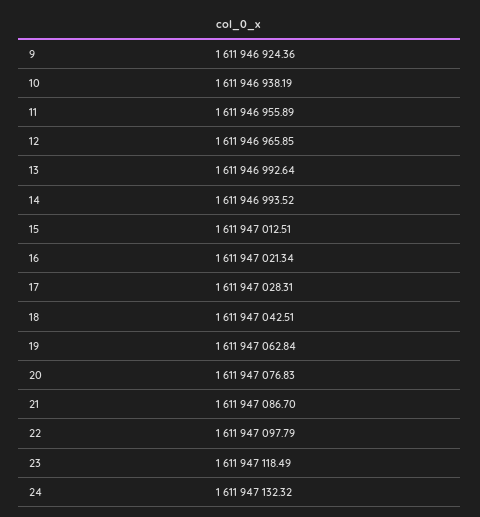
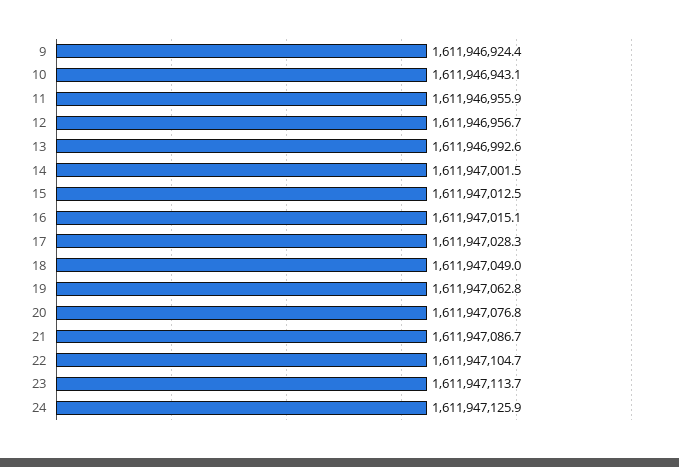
10: 1611946938.19 -> 1611946943.1
12: 1611946965.85 -> 1611946956.7
14: 1611946993.52 -> 1611947001.5
16: 1611947021.34 -> 1611947015.1
18: 1611947042.51 -> 1611947049
22: 1611947097.79 -> 1611947104.7
23: 1611947118.49 -> 1611947113.7
24: 1611947132.32 -> 1611947125.9

